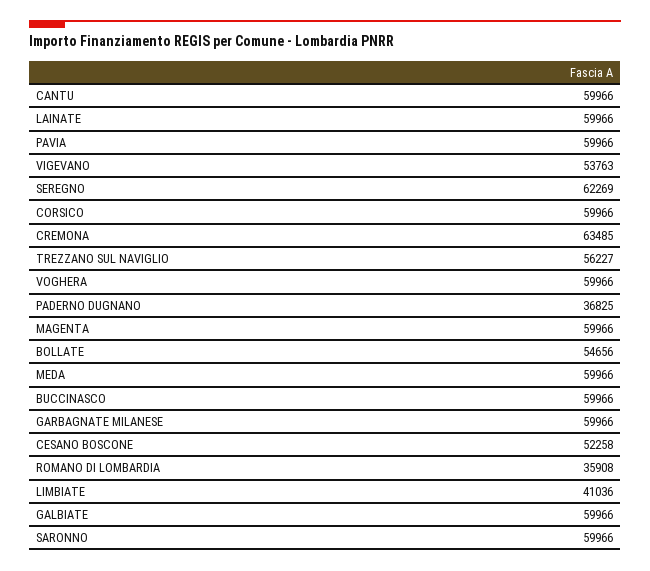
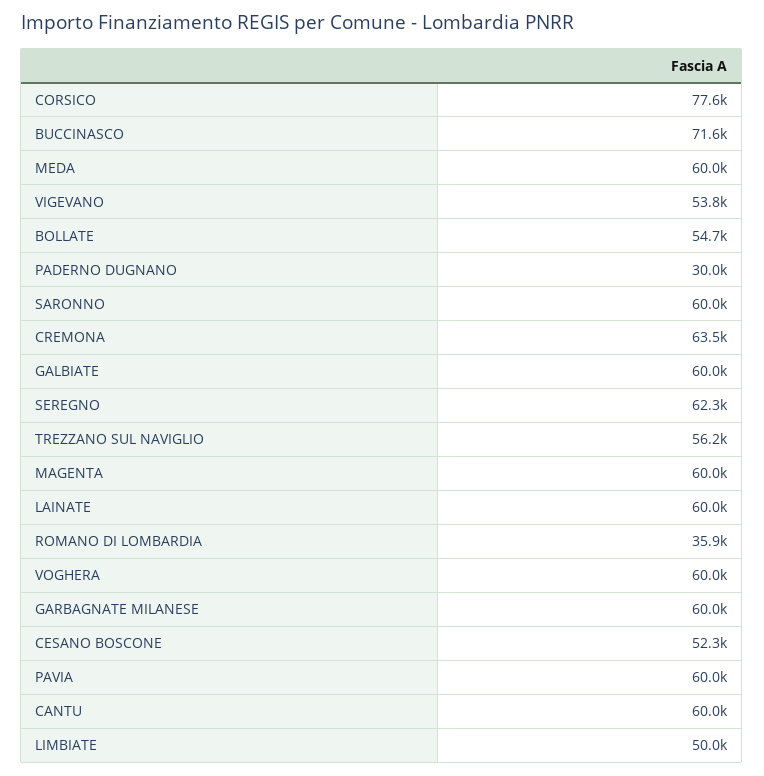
CORSICO: 59966 -> 77600
PADERNO DUGNANO: 36825 -> 30000
BUCCINASCO: 59966 -> 71600
LIMBIATE: 41036 -> 50000

